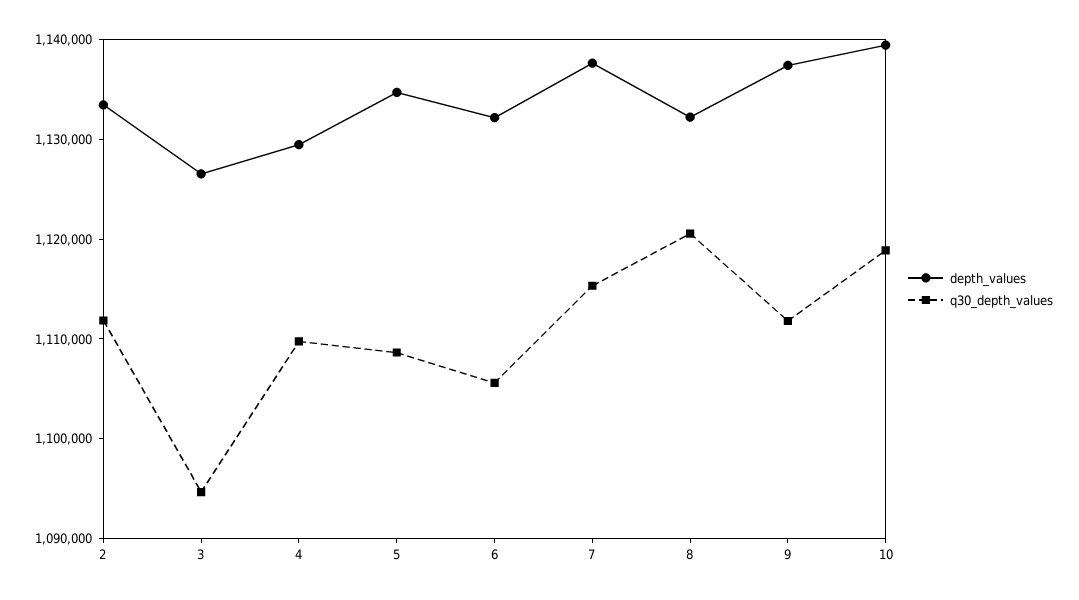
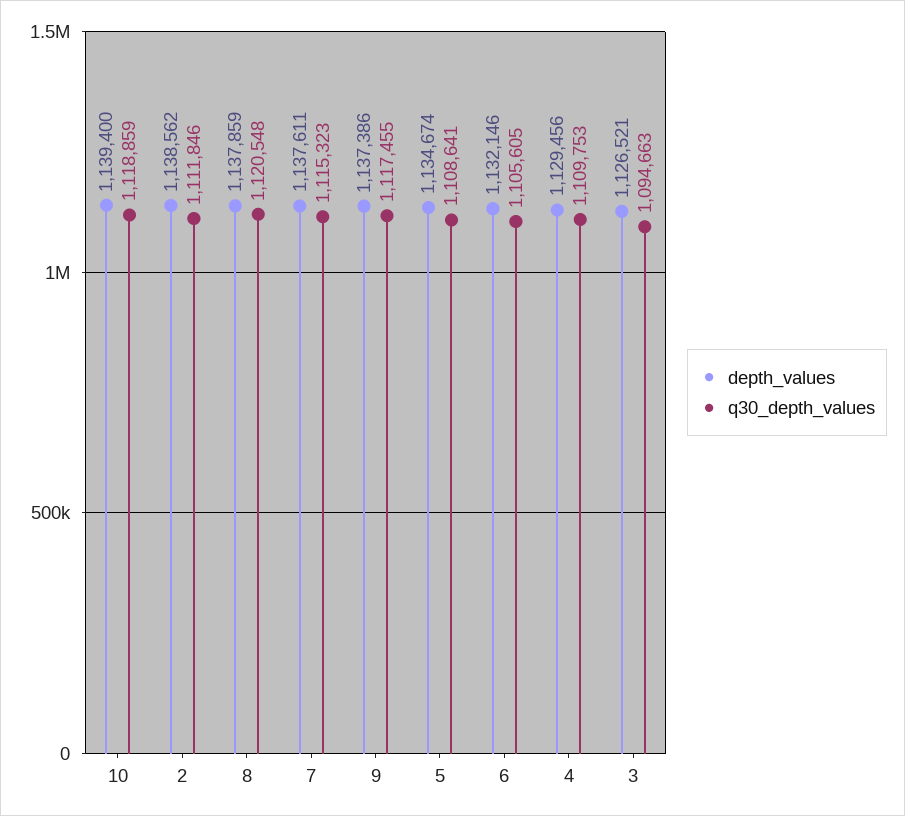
depth_values, 2: 1134000 -> 1138562
depth_values, 8: 1132000 -> 1137859
q30_depth_values, 9: 1112000 -> 1117455

